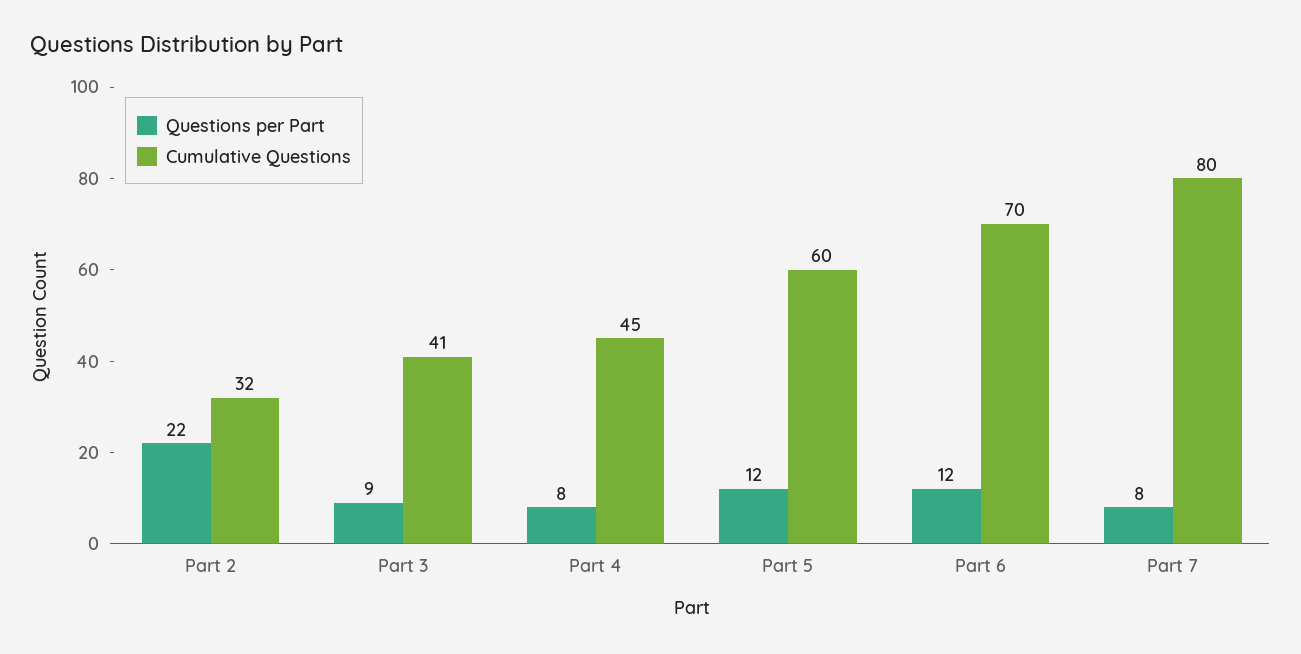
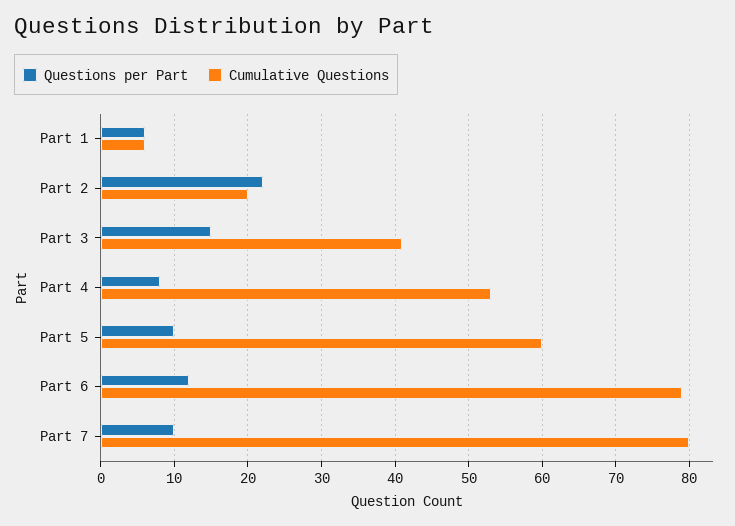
Cumulative Questions, Part 2: 32 -> 20
Questions per Part, Part 3: 9 -> 15
Cumulative Questions, Part 4: 45 -> 53
Questions per Part, Part 5: 12 -> 10
Cumulative Questions, Part 6: 70 -> 79
Questions per Part, Part 7: 8 -> 10
Questions per Part, Part 1: none -> 6
Cumulative Questions, Part 1: none -> 6

